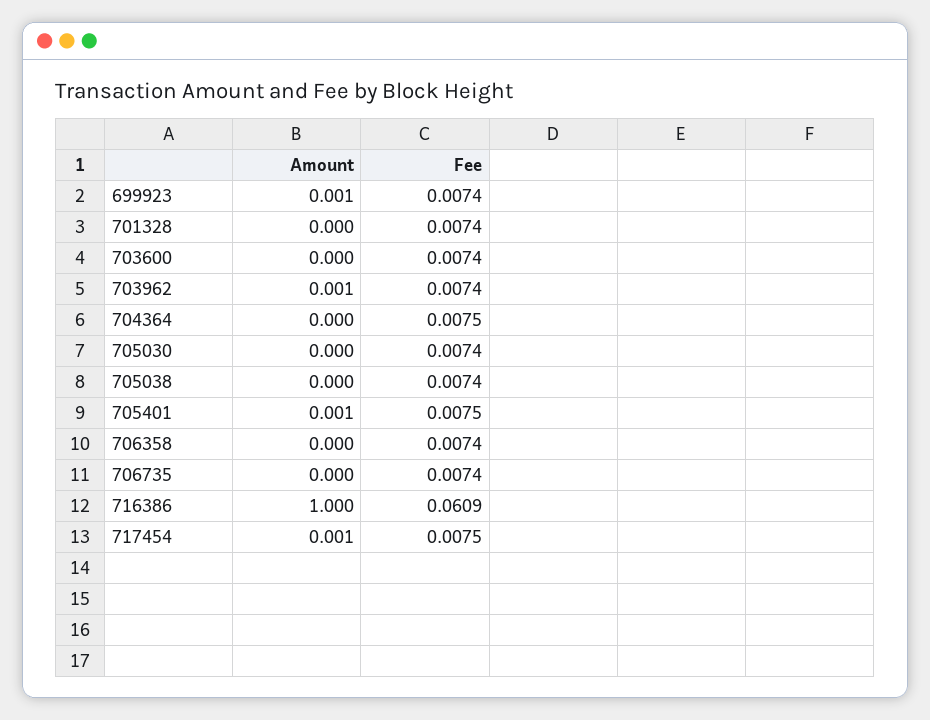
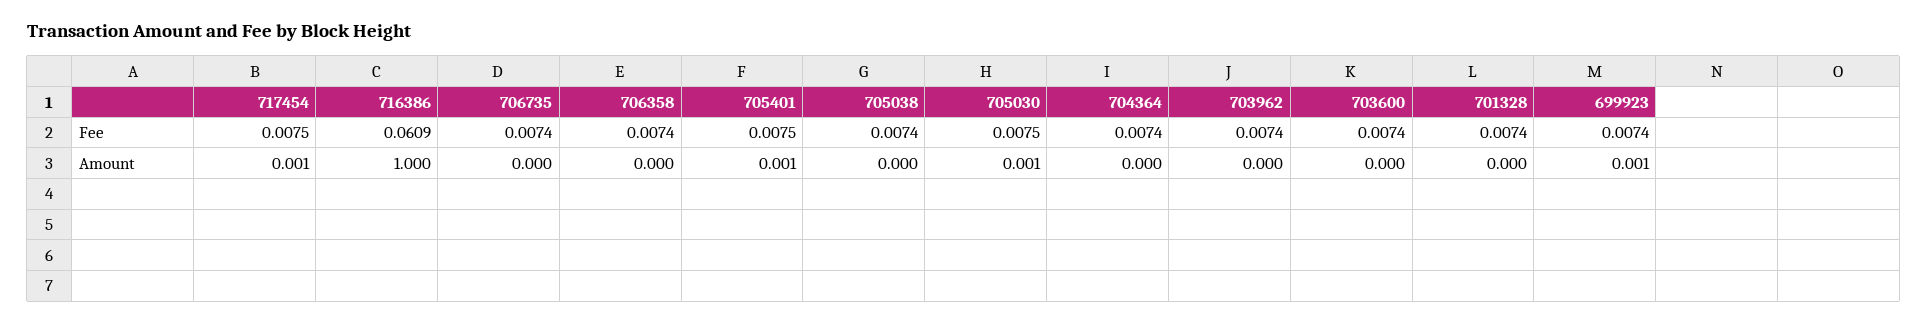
Amount, 703962: 0.001 -> 0
Fee, 704364: 0.0075 -> 0.0074
Amount, 705030: 0 -> 0.001
Fee, 705030: 0.0074 -> 0.0075

